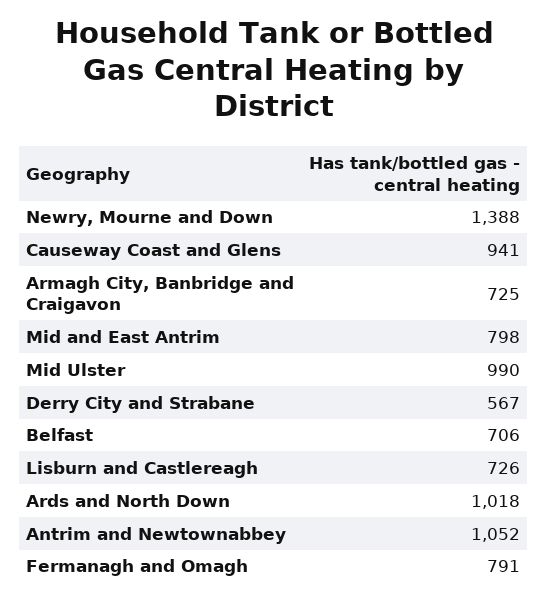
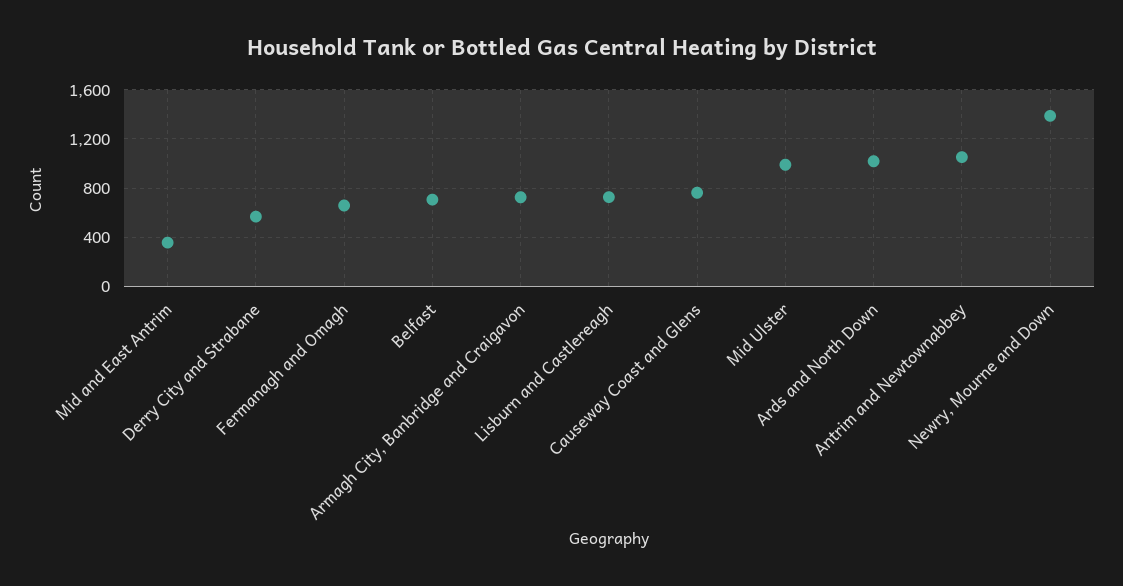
Causeway Coast and Glens: 941 -> 750
Mid and East Antrim: 798 -> 350
Fermanagh and Omagh: 791 -> 650

